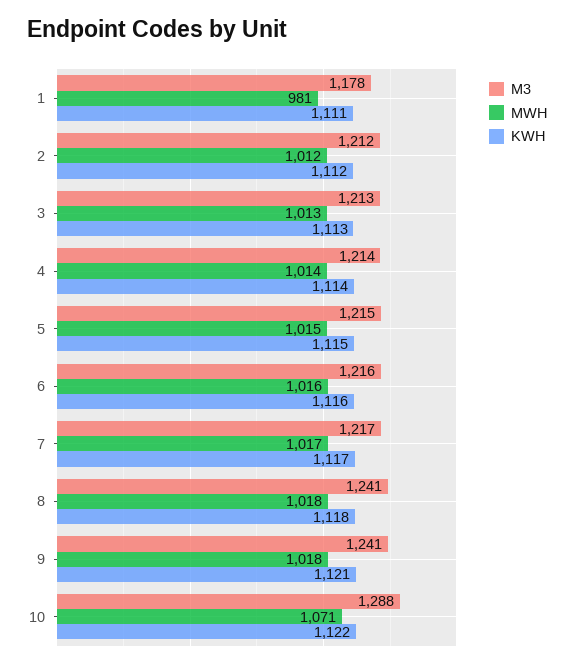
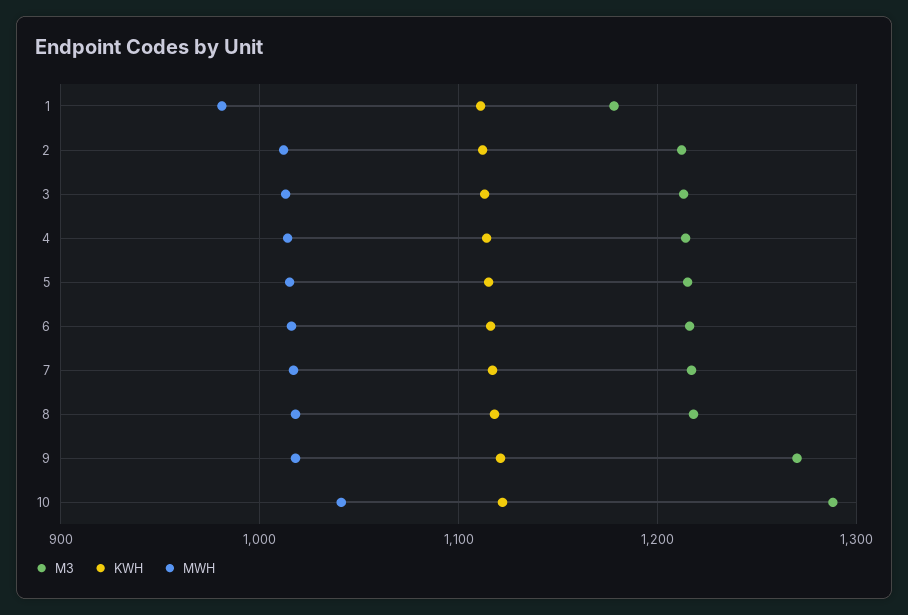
M3, 8: 1241 -> 1220
M3, 9: 1241 -> 1270
MWH, 10: 1071 -> 1040

